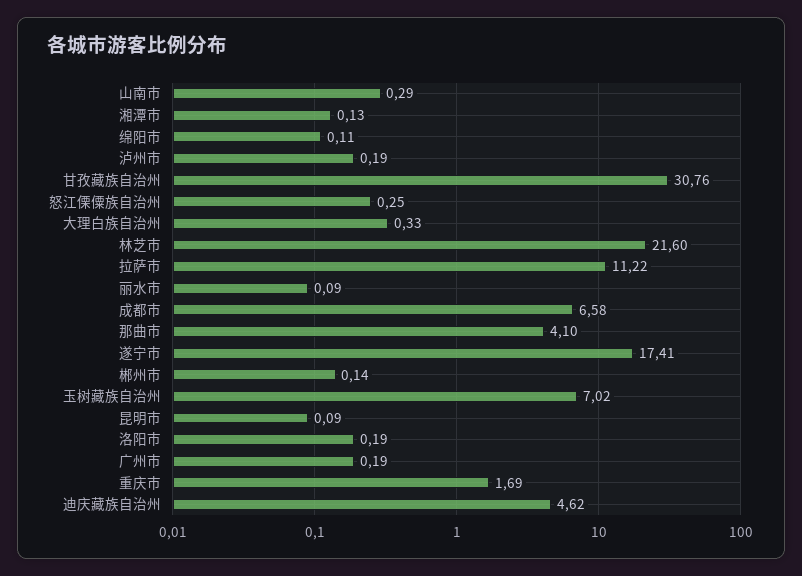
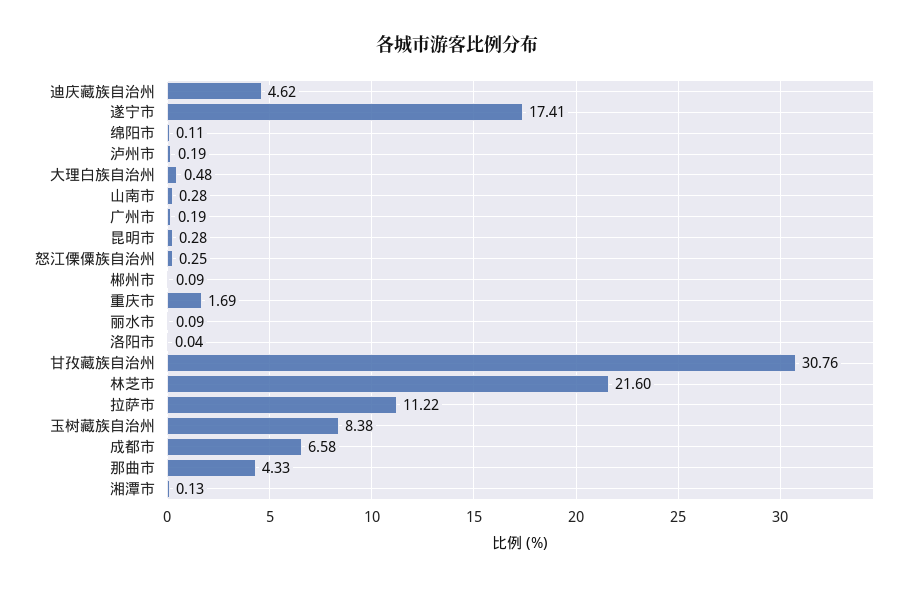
山南市: 0.29 -> 0.28
大理白族自治州: 0.33 -> 0.48
那曲市: 4.1 -> 4.33
郴州市: 0.14 -> 0.09
玉树藏族自治州: 7.02 -> 8.38
昆明市: 0.09 -> 0.28
洛阳市: 0.19 -> 0.04

